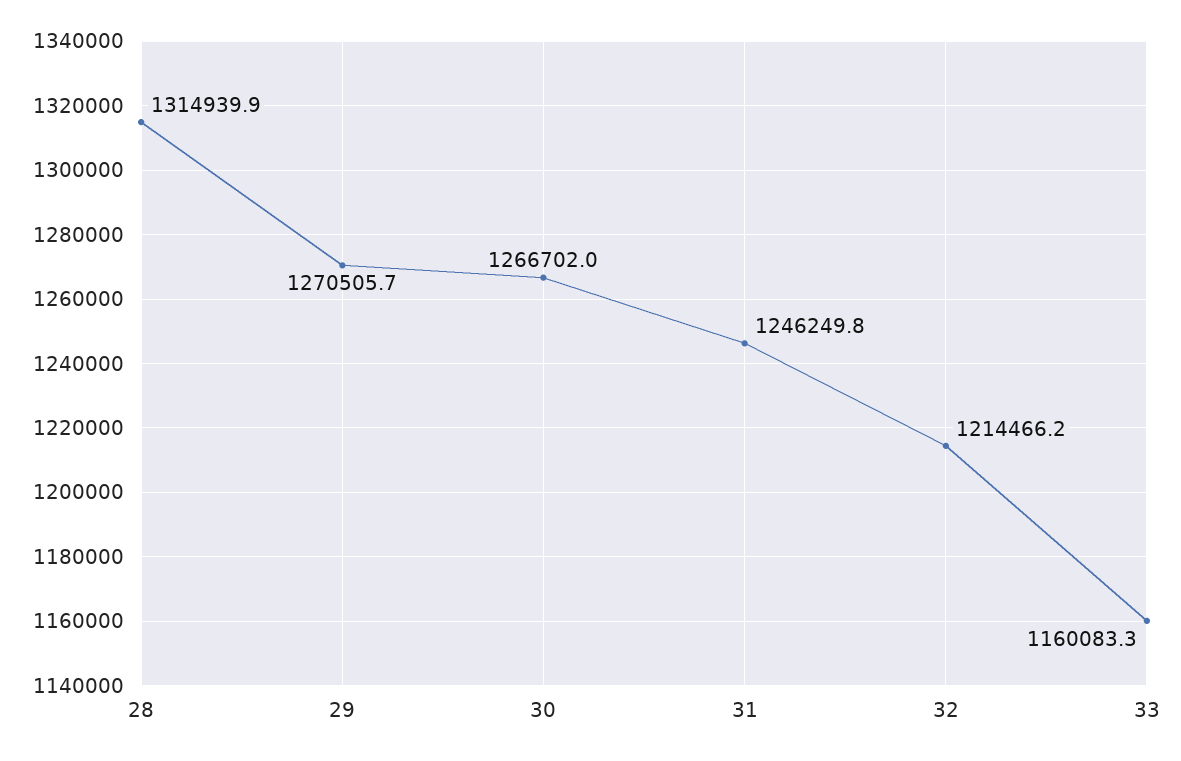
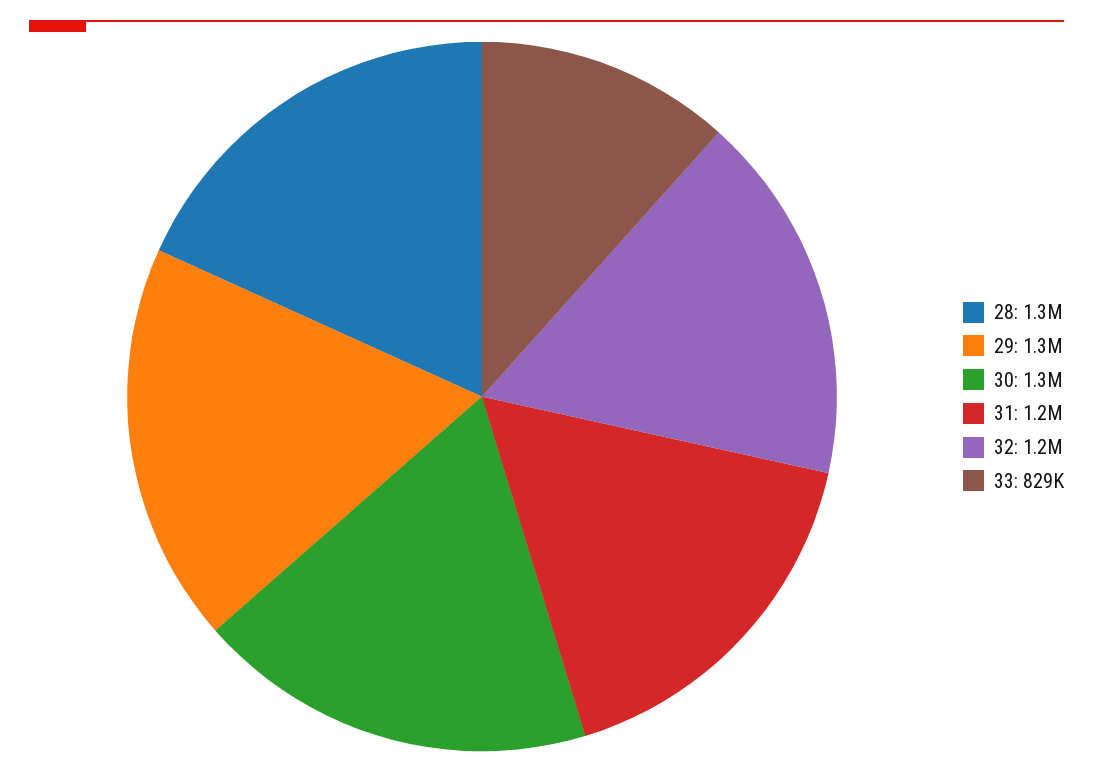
33: 1160083.3 -> 829000

